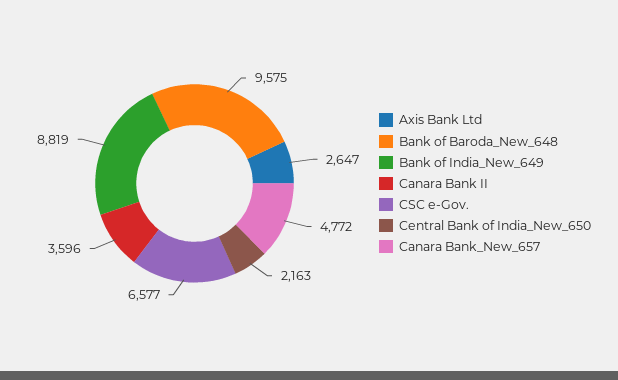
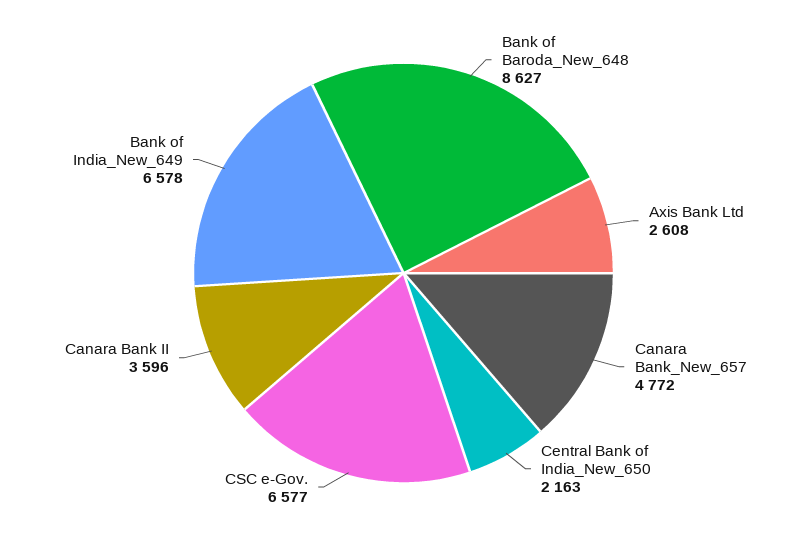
Axis Bank Ltd: 2647 -> 2608
Bank of Baroda_New_648: 9575 -> 8627
Bank of India_New_649: 8819 -> 6578

